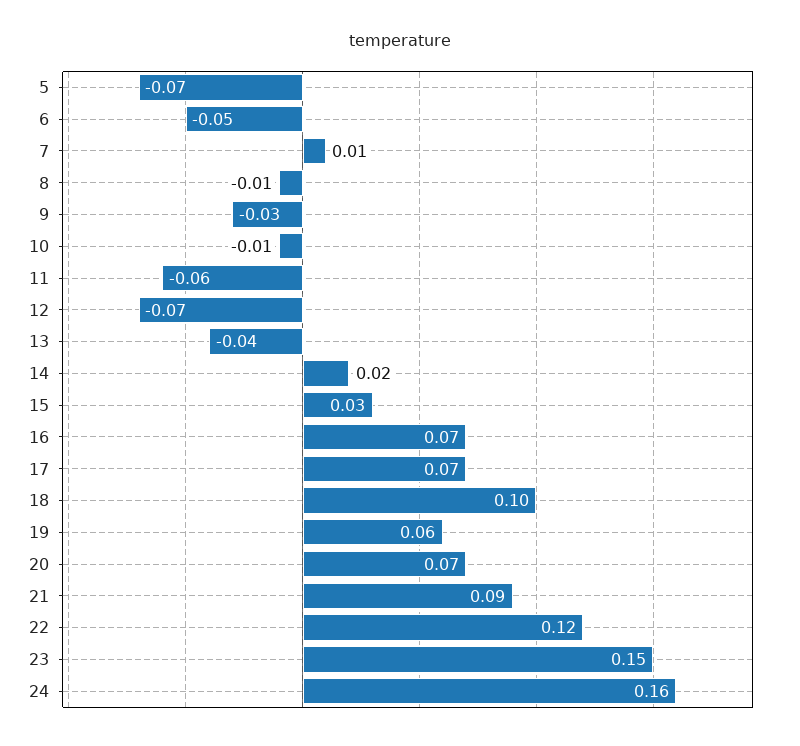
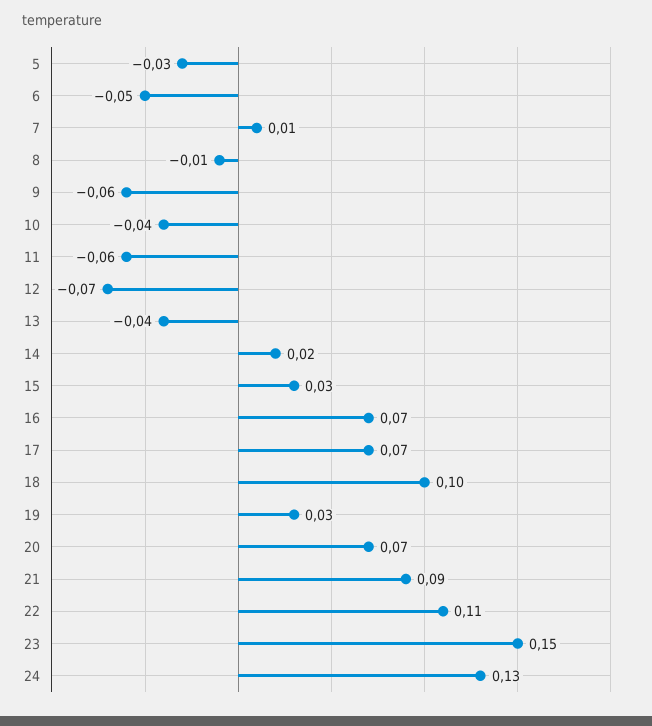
5: -0.07 -> -0.03
9: -0.03 -> -0.06
10: -0.01 -> -0.04
19: 0.06 -> 0.03
22: 0.12 -> 0.11
24: 0.16 -> 0.13

